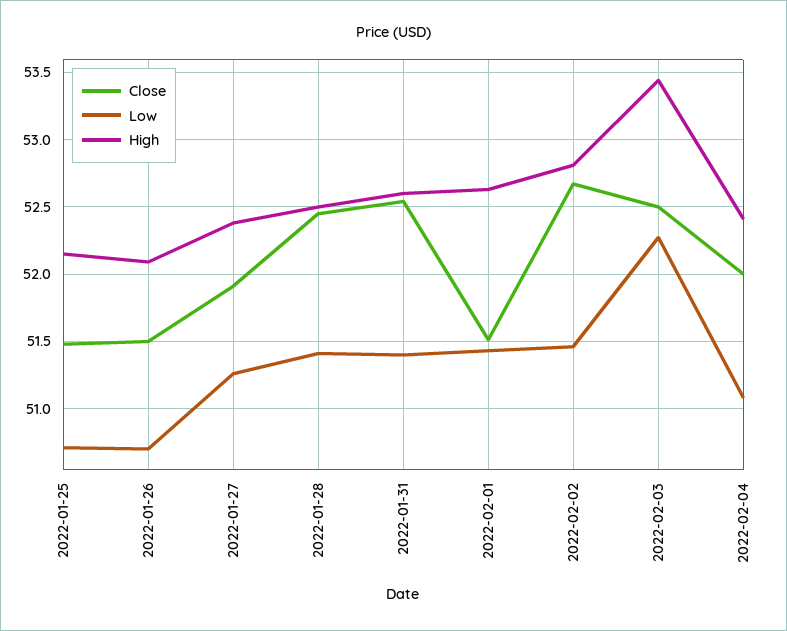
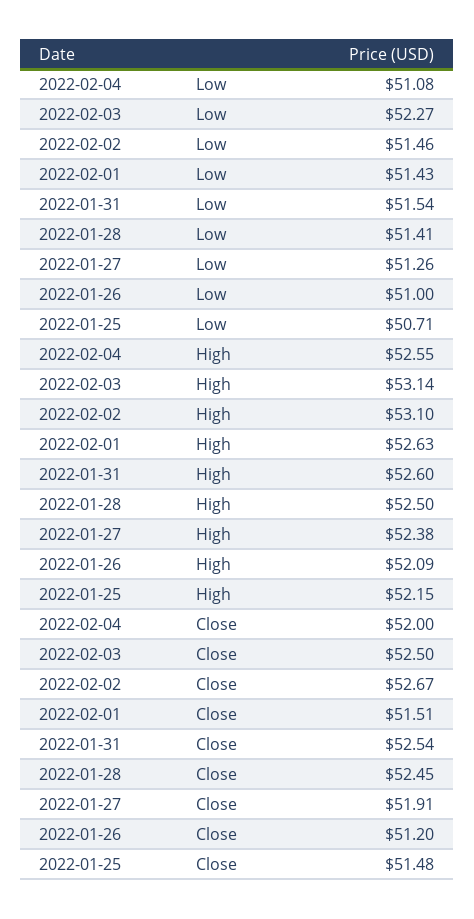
Close, 2022-01-26: 51.5 -> 51.2
Low, 2022-01-26: 50.7 -> 51
Low, 2022-01-31: 51.4 -> 51.54
High, 2022-02-02: 52.8 -> 53.1
High, 2022-02-03: 53.45 -> 53.14
High, 2022-02-04: 52.4 -> 52.55

